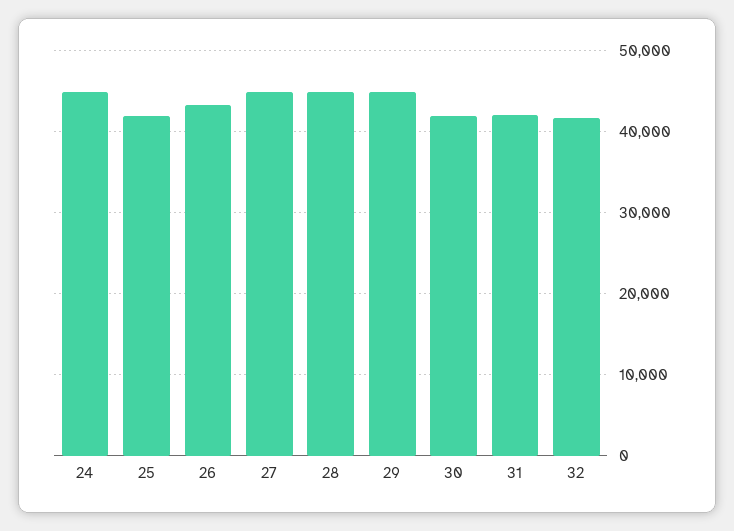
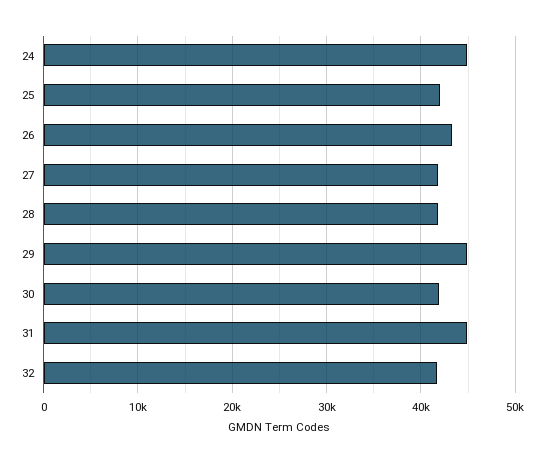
27: 45000 -> 42000
28: 45000 -> 42000
31: 42000 -> 45000

